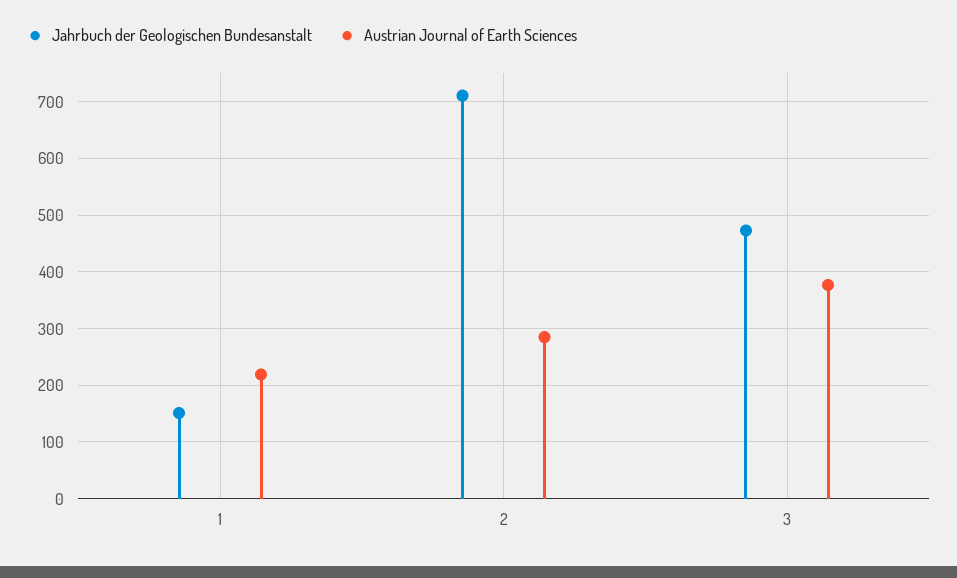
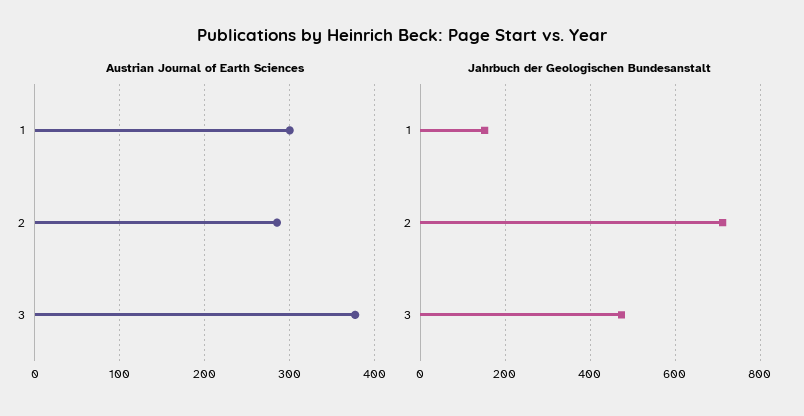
Austrian Journal of Earth Sciences, 1: 220 -> 300

